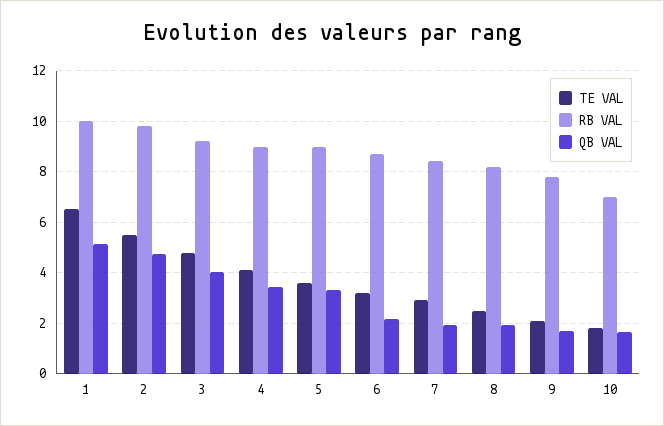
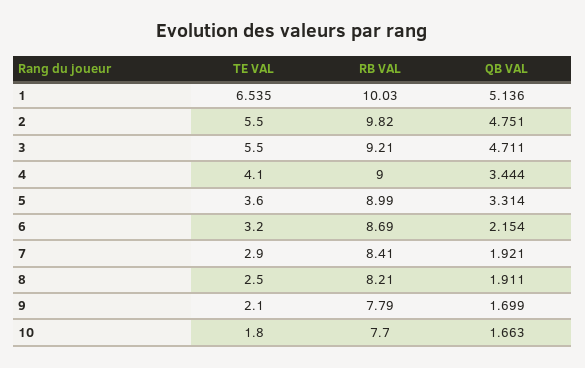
TE VAL, 3: 4.75 -> 5.5
QB VAL, 3: 4 -> 4.711
RB VAL, 10: 7 -> 7.7

